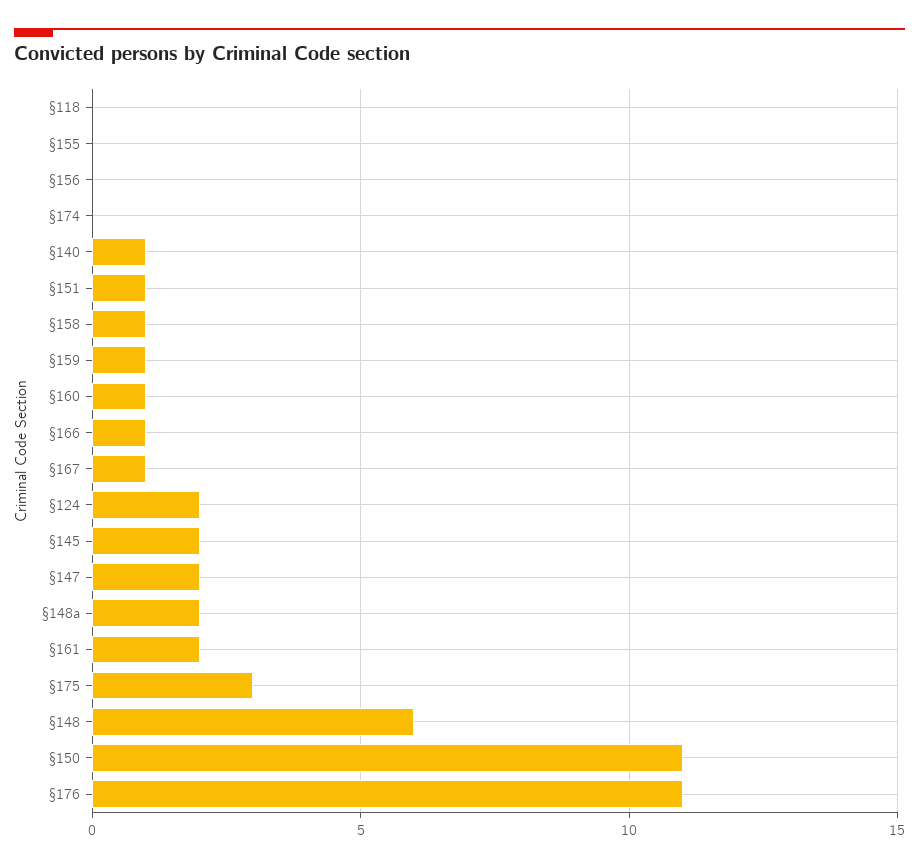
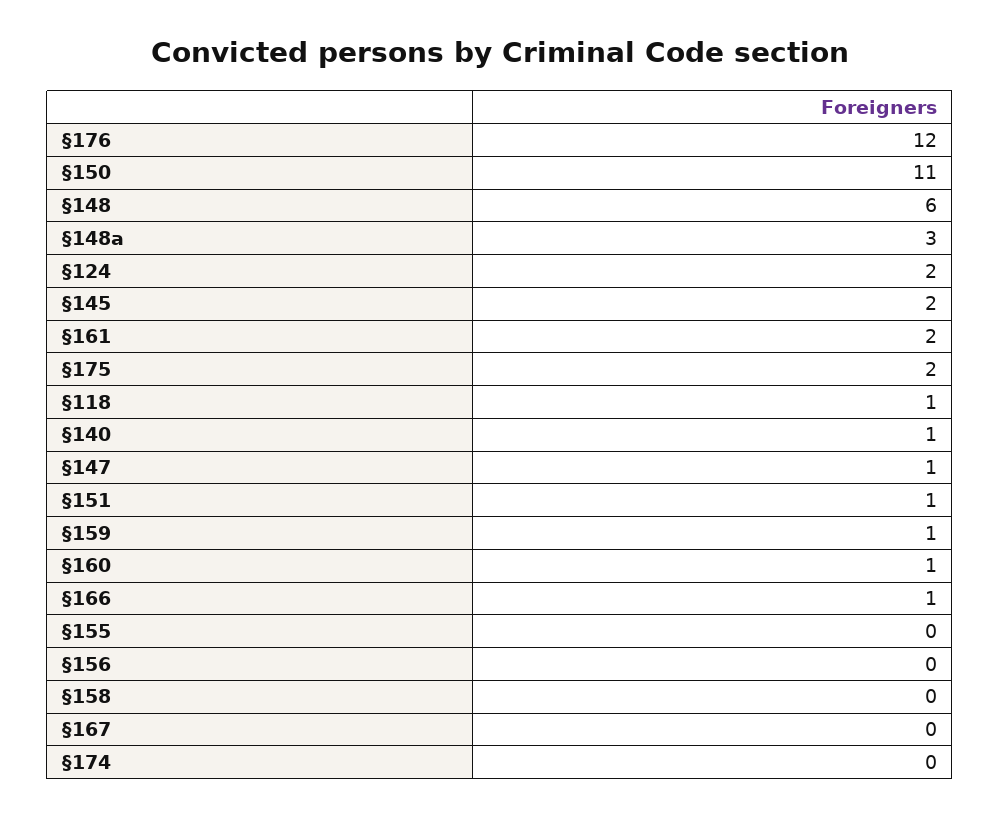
§118: 0 -> 1
§158: 1 -> 0
§167: 1 -> 0
§147: 2 -> 1
§148a: 2 -> 3
§175: 3 -> 2
§176: 11 -> 12

